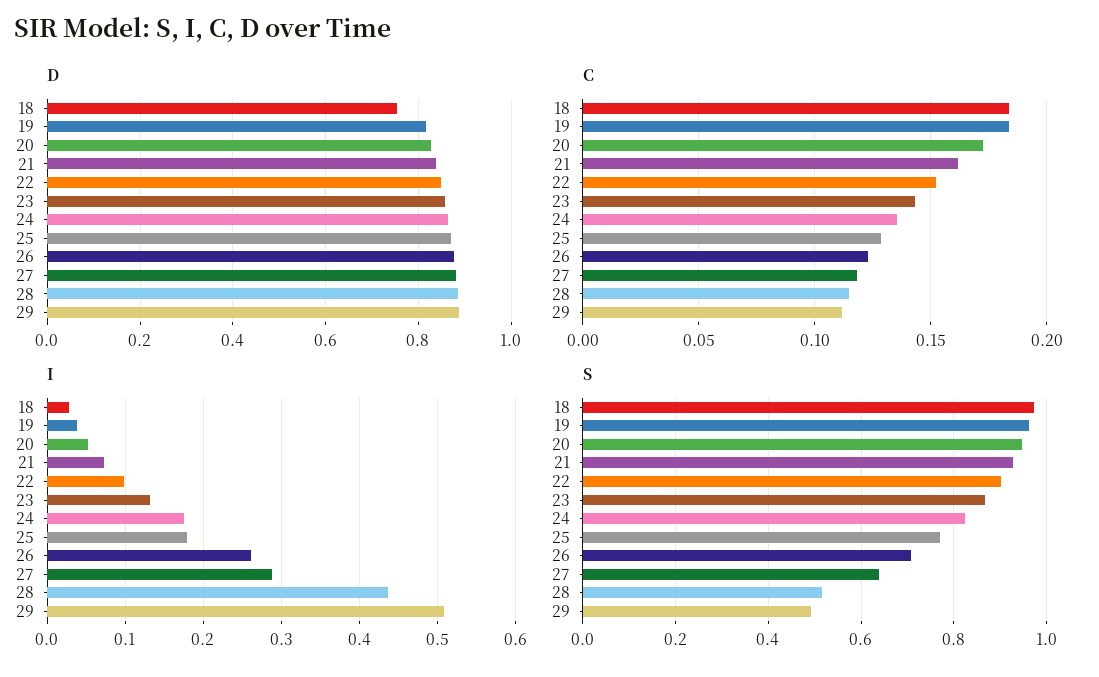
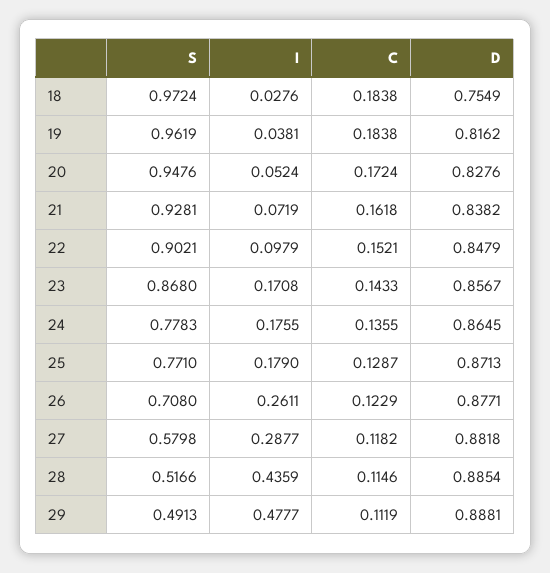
I, 23: 0.13 -> 0.1708
I, 29: 0.51 -> 0.4777
S, 24: 0.82 -> 0.7783
S, 27: 0.64 -> 0.5798

